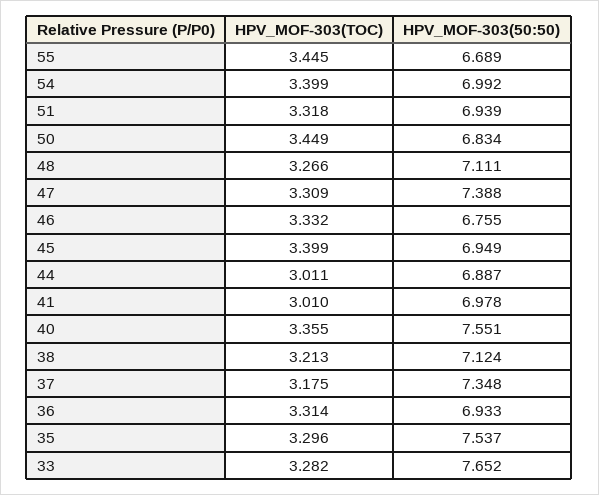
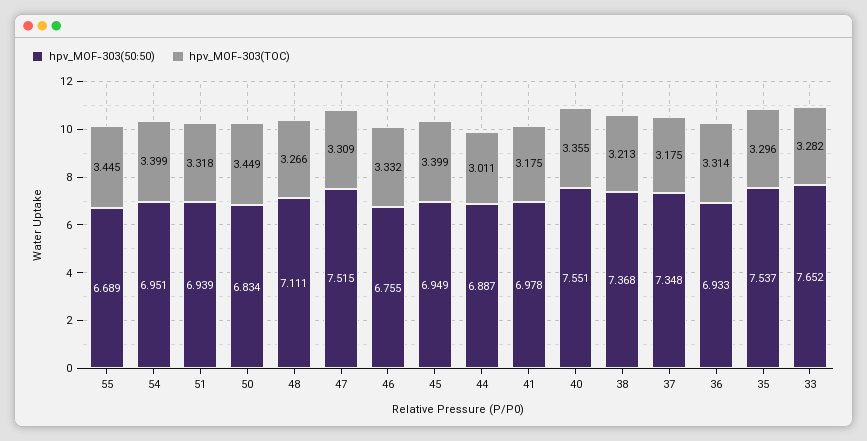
HPV_MOF-303(50:50), 54: 6.992 -> 6.951
HPV_MOF-303(50:50), 47: 7.388 -> 7.515
HPV_MOF-303(TOC), 41: 3.01 -> 3.175
HPV_MOF-303(50:50), 38: 7.124 -> 7.368

